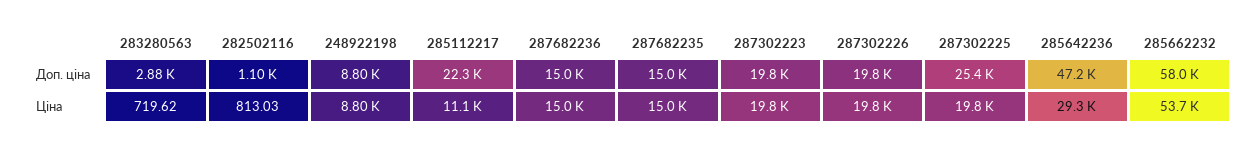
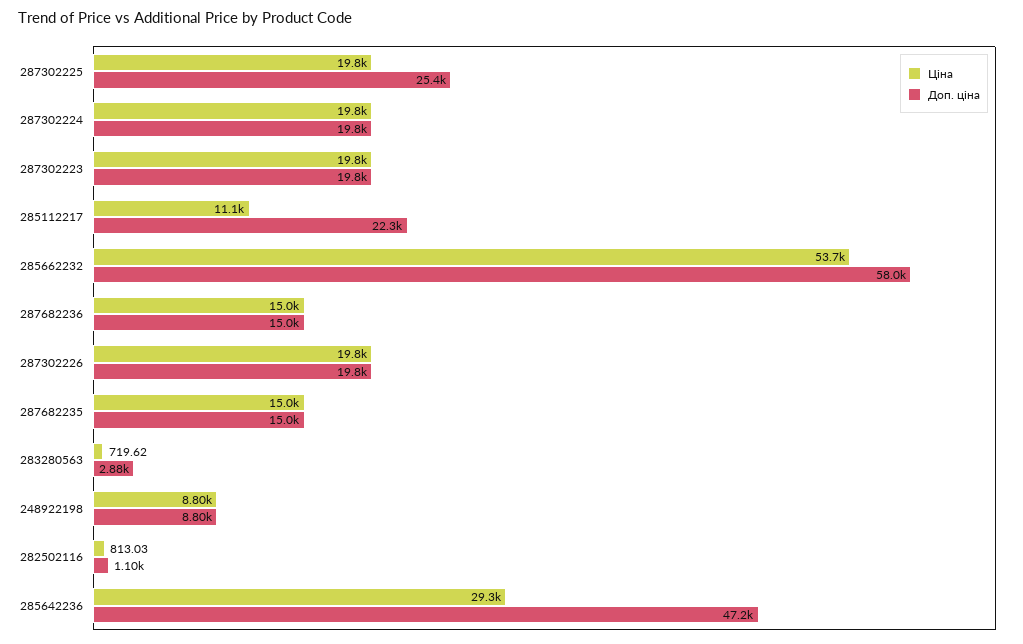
Ціна, 287302224: none -> 19800
Доп. ціна, 287302224: none -> 19800

